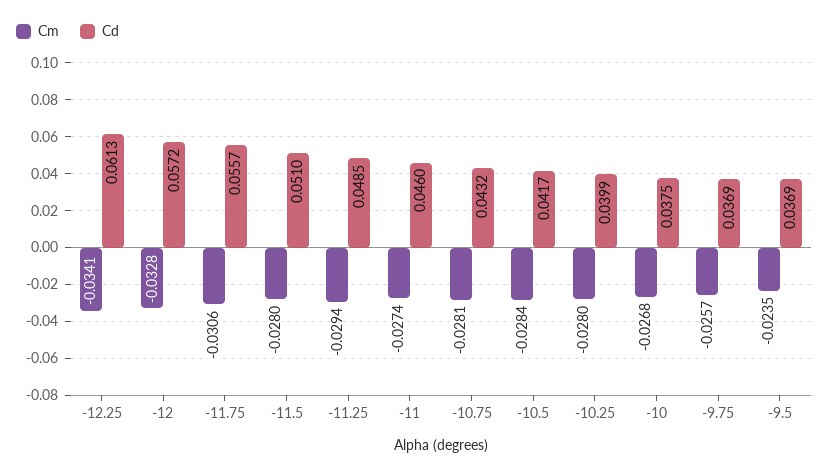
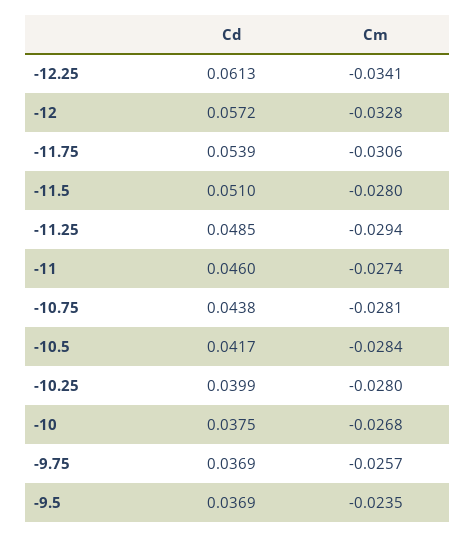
Cd, -11.75: 0.0557 -> 0.0539
Cd, -10.75: 0.0432 -> 0.0438

